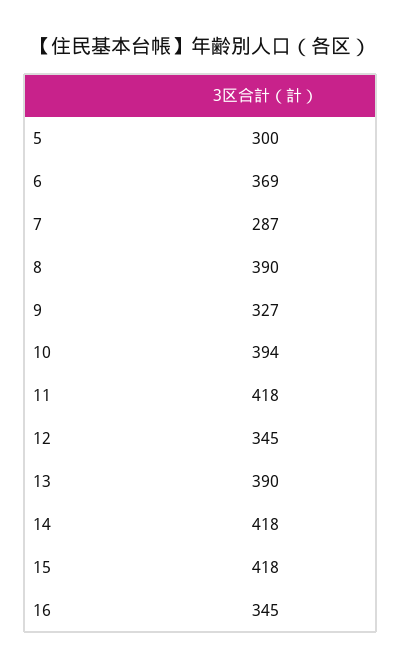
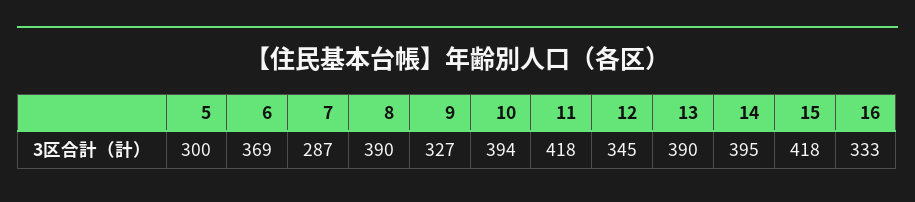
14: 418 -> 395
16: 345 -> 333

